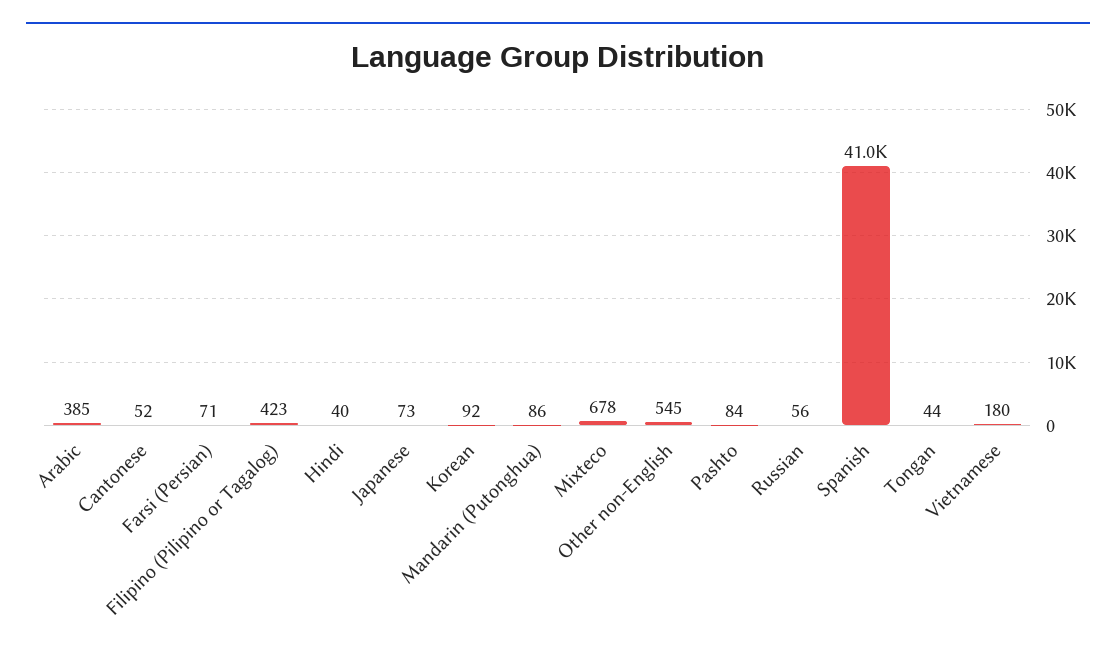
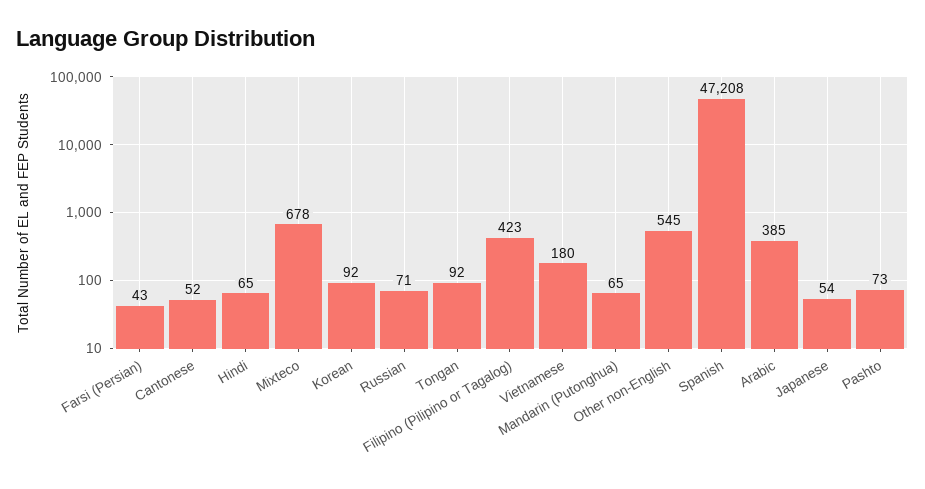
Farsi (Persian): 71 -> 43
Hindi: 40 -> 65
Japanese: 73 -> 54
Mandarin (Putonghua): 86 -> 65
Pashto: 84 -> 73
Russian: 56 -> 71
Spanish: 41000 -> 47208
Tongan: 44 -> 92

